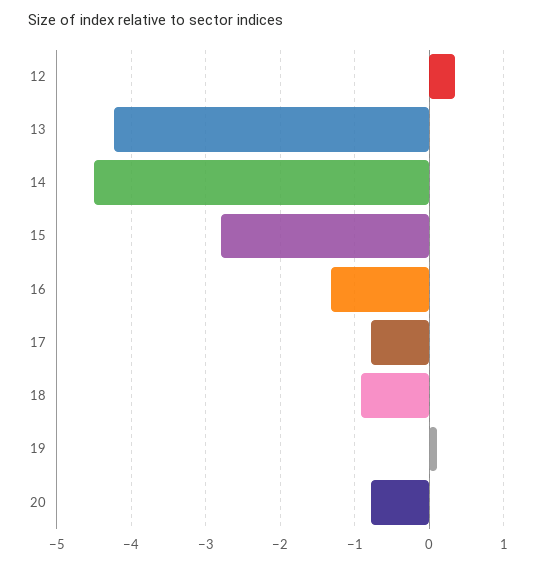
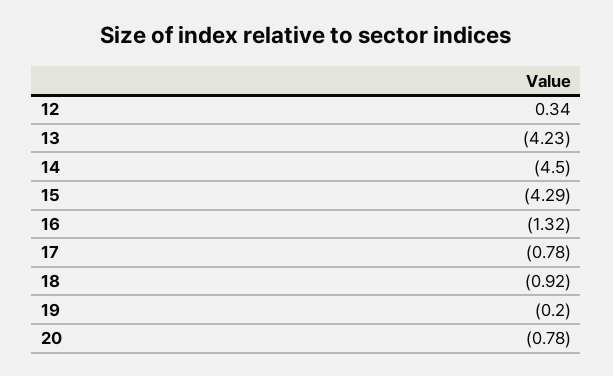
15: -2.8 -> -4.29
19: 0.1 -> -0.2

